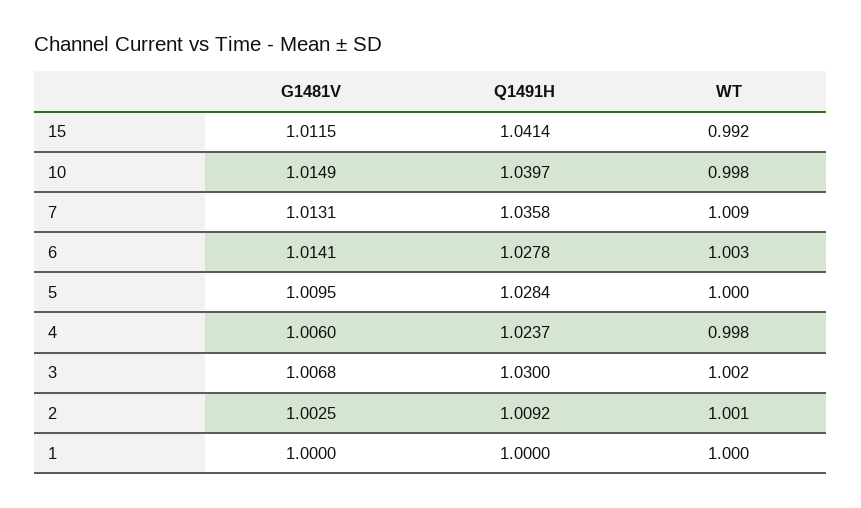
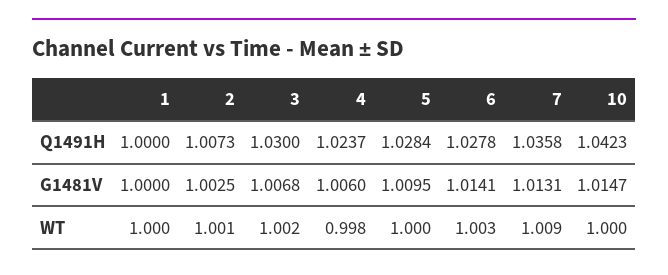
G1481V, 15: 1.0115 -> none
Q1491H, 15: 1.0414 -> none
WT, 15: 0.992 -> none
G1481V, 10: 1.0149 -> 1.0147
Q1491H, 10: 1.0397 -> 1.0423
WT, 10: 0.998 -> 1
Q1491H, 2: 1.0092 -> 1.0073

